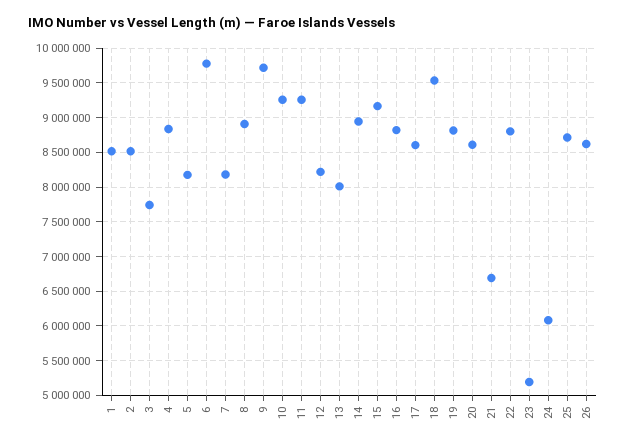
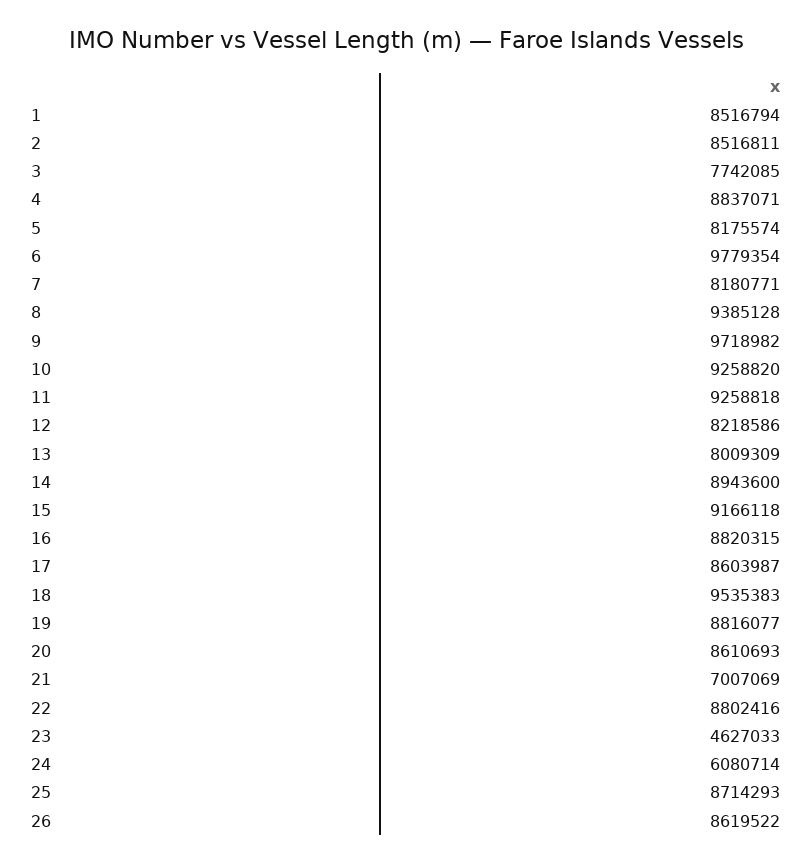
8: 8900000 -> 9385128
21: 6700000 -> 7007069
23: 5200000 -> 4627033

